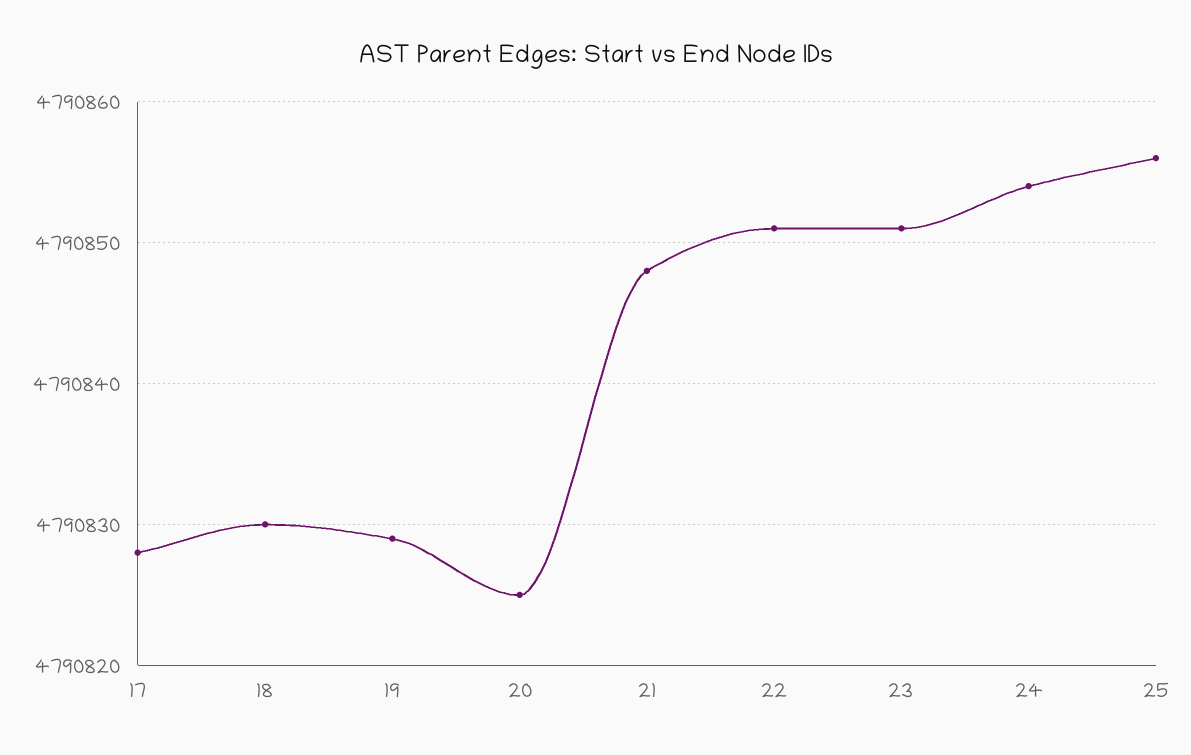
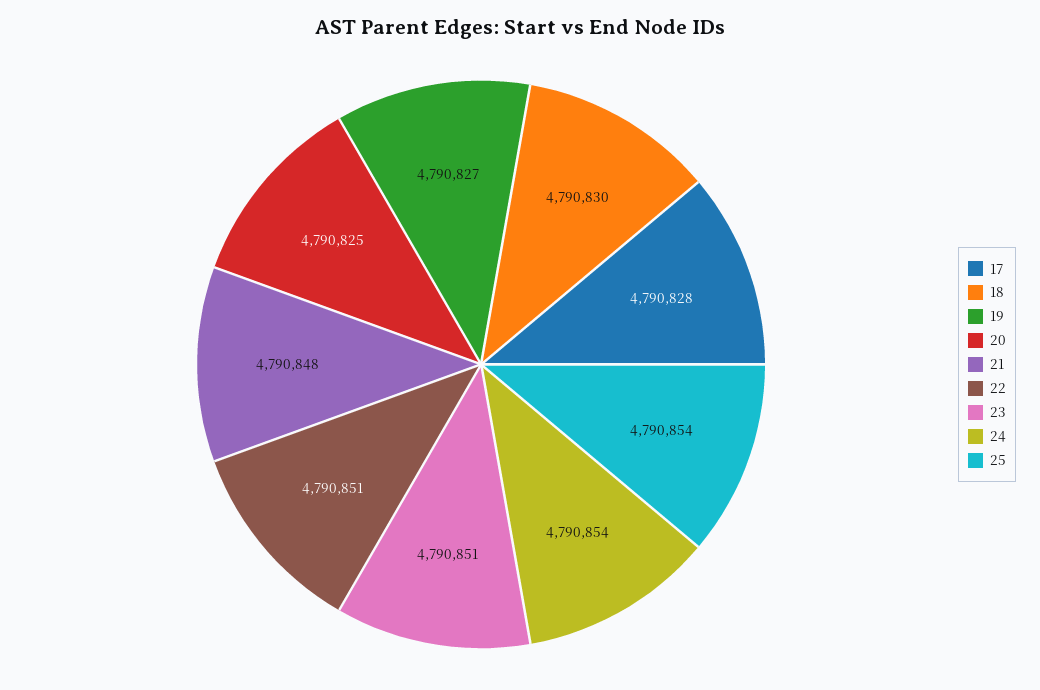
19: 4790829 -> 4790827
25: 4790856 -> 4790854

